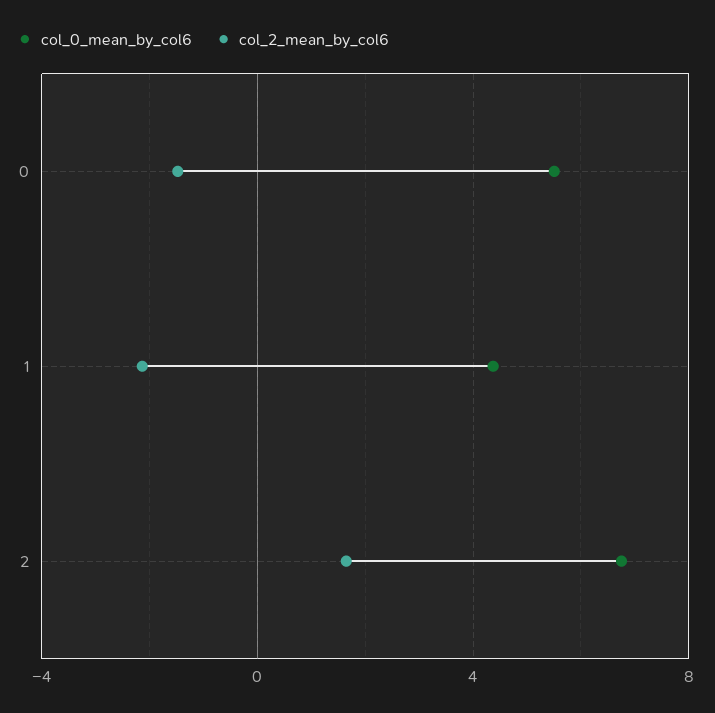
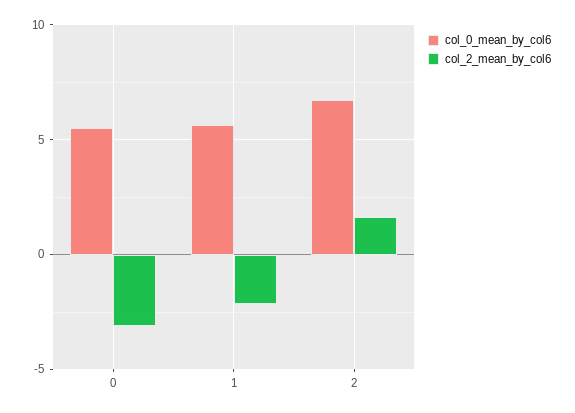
col_2_mean_by_col6, 0: -1.5 -> -3
col_0_mean_by_col6, 1: 4.5 -> 5.5

